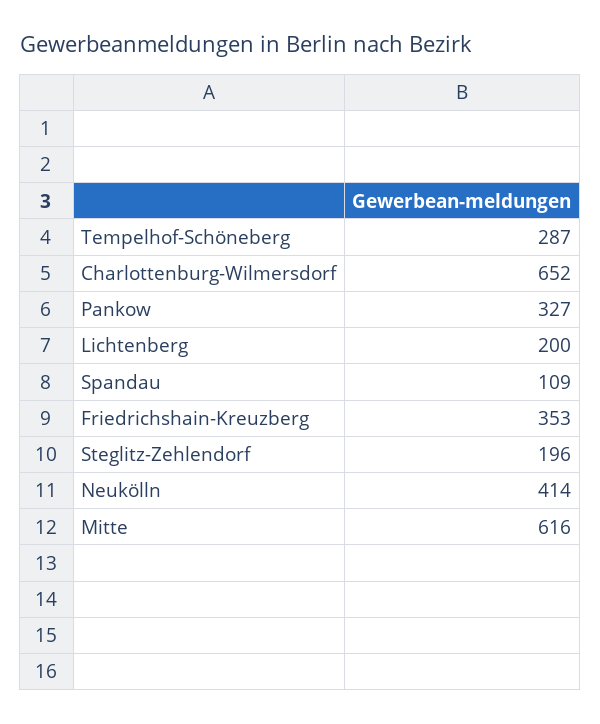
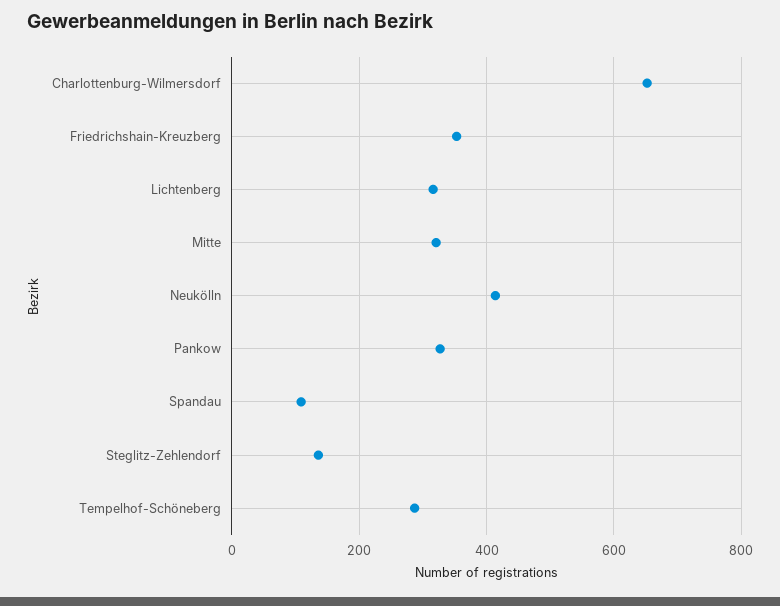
Lichtenberg: 200 -> 320
Steglitz-Zehlendorf: 196 -> 140
Mitte: 616 -> 320

